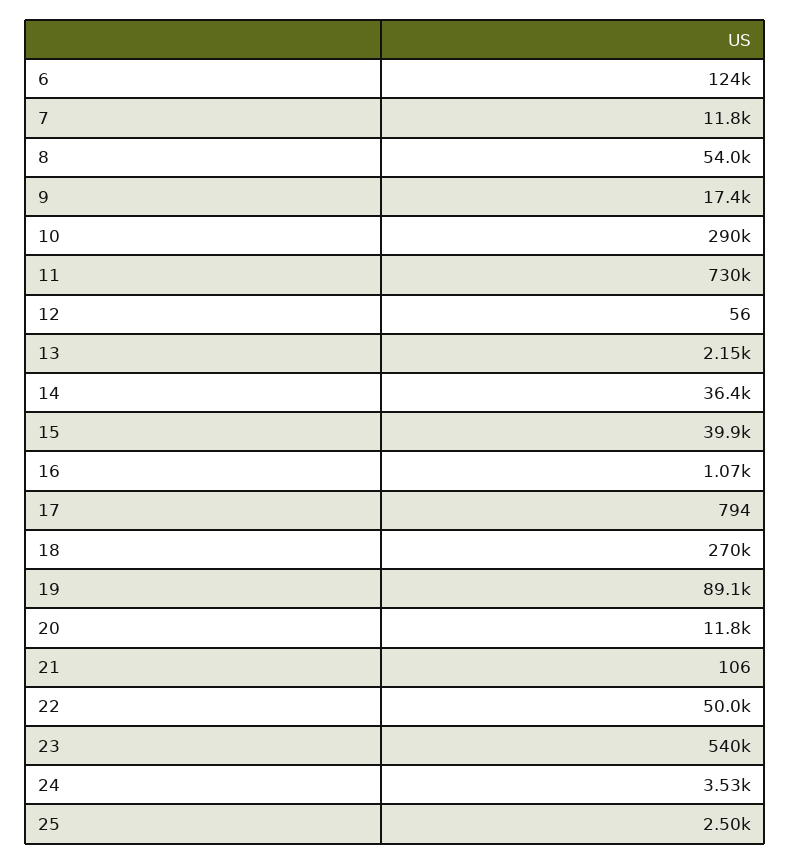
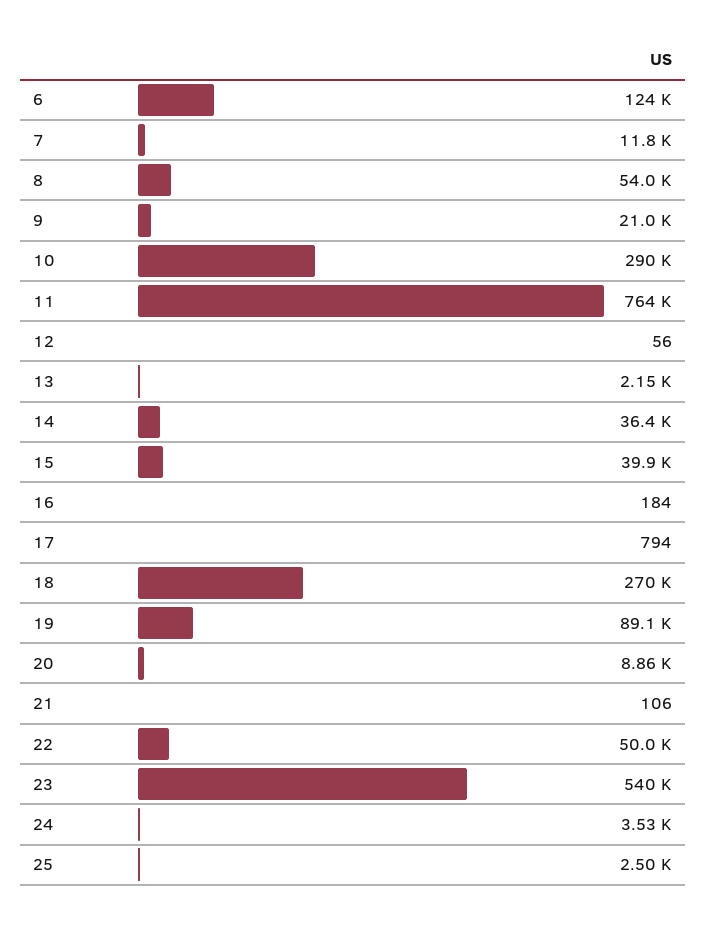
9: 17400 -> 21000
11: 730000 -> 764000
16: 1070 -> 184
20: 11800 -> 8860

